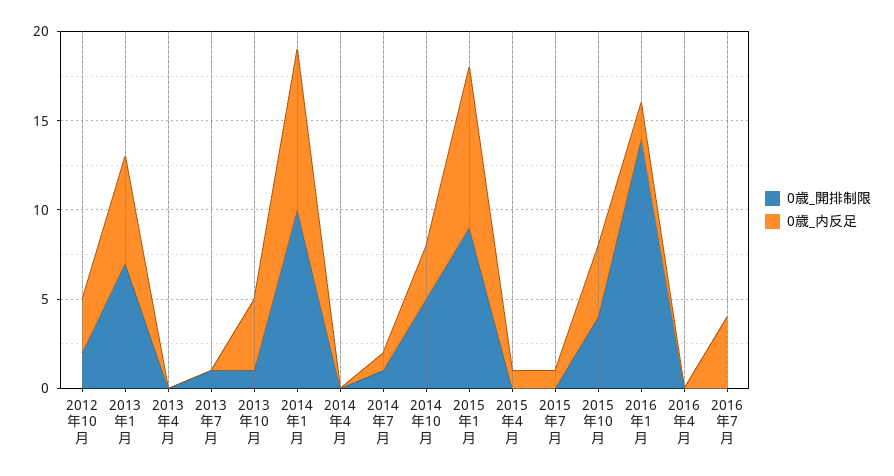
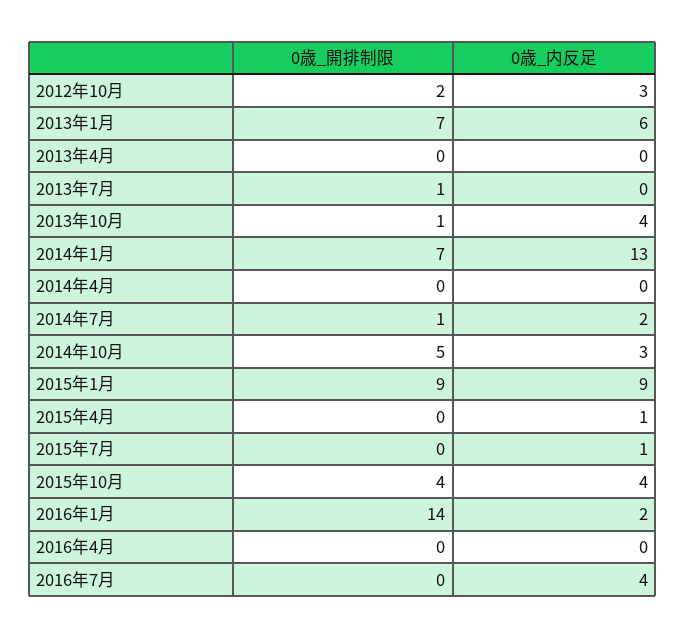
0歳_開排制限, 2014年1月: 10 -> 7
0歳_内反足, 2014年1月: 9 -> 13
0歳_内反足, 2014年7月: 1 -> 2

